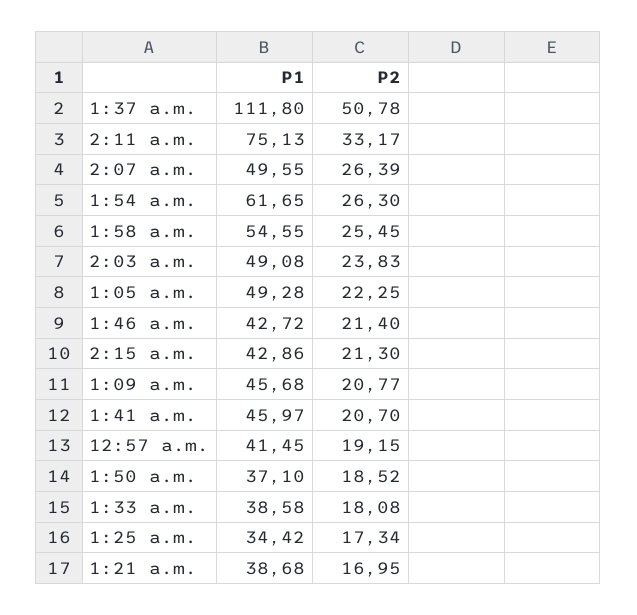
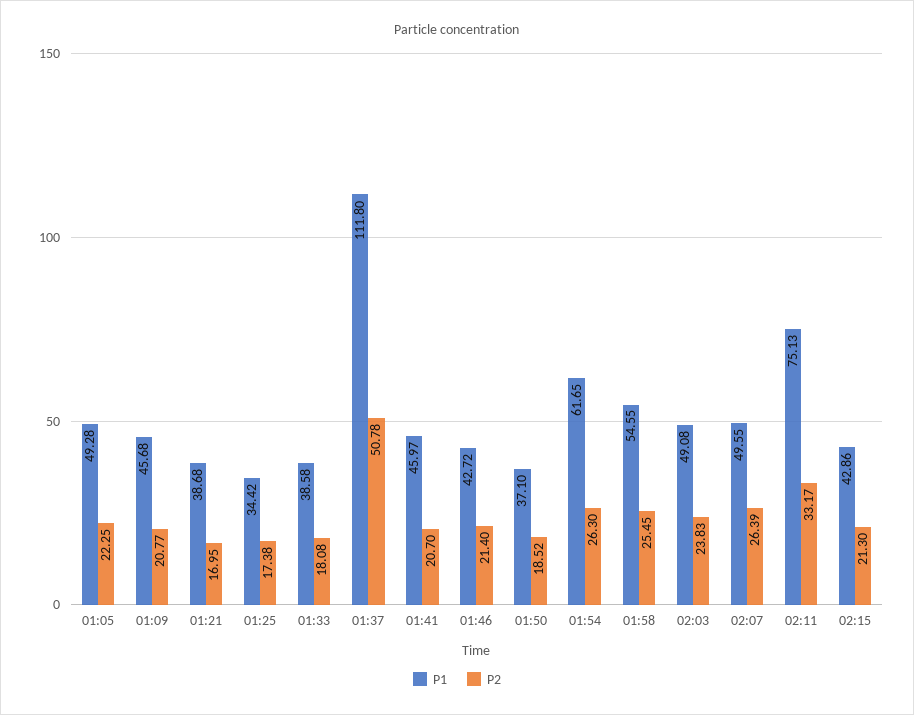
P1, 12:57 a.m.: 41.45 -> none
P2, 12:57 a.m.: 19.15 -> none
P2, 1:25 a.m.: 17.34 -> 17.38

